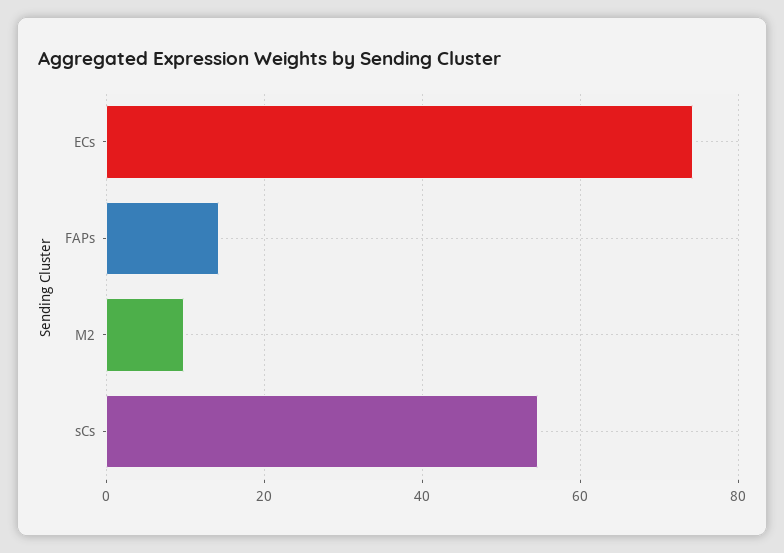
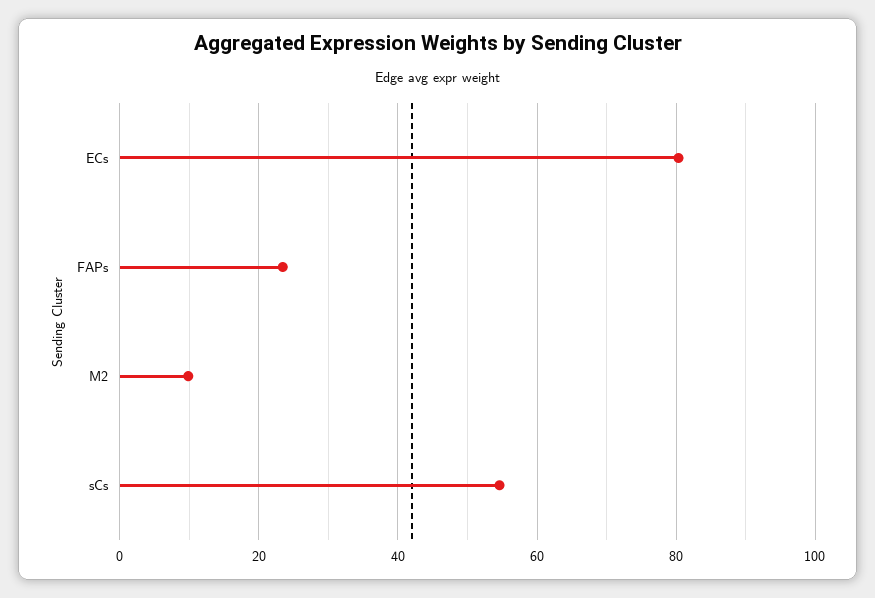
ECs: 74 -> 80
FAPs: 14 -> 24

